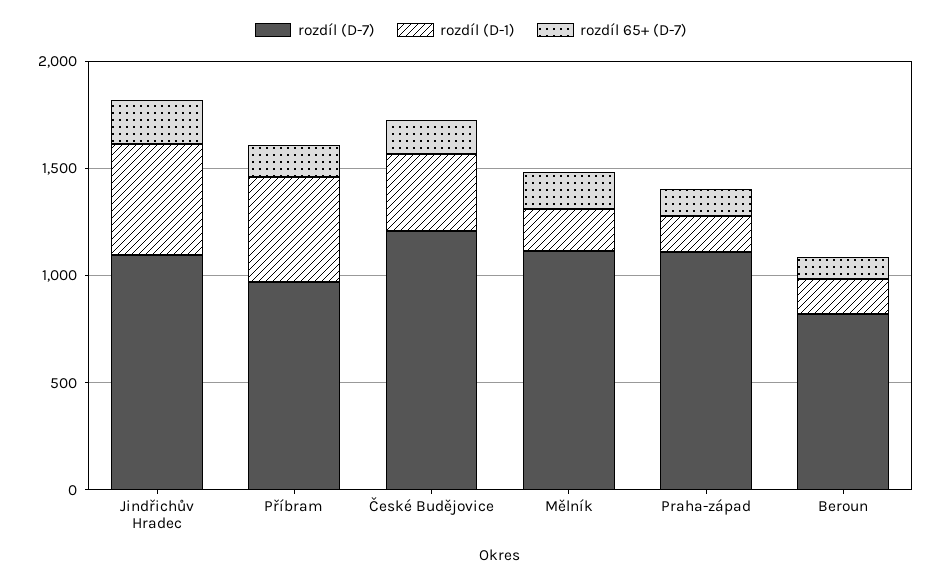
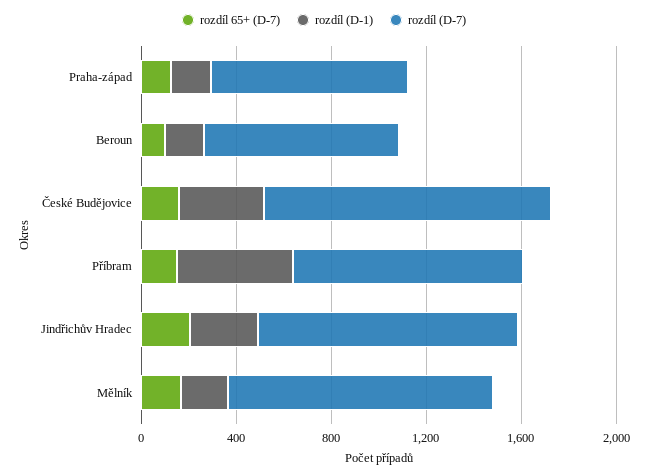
rozdíl (D-1), Jindřichův Hradec: 500 -> 300
rozdíl (D-7), Praha-západ: 1100 -> 800

